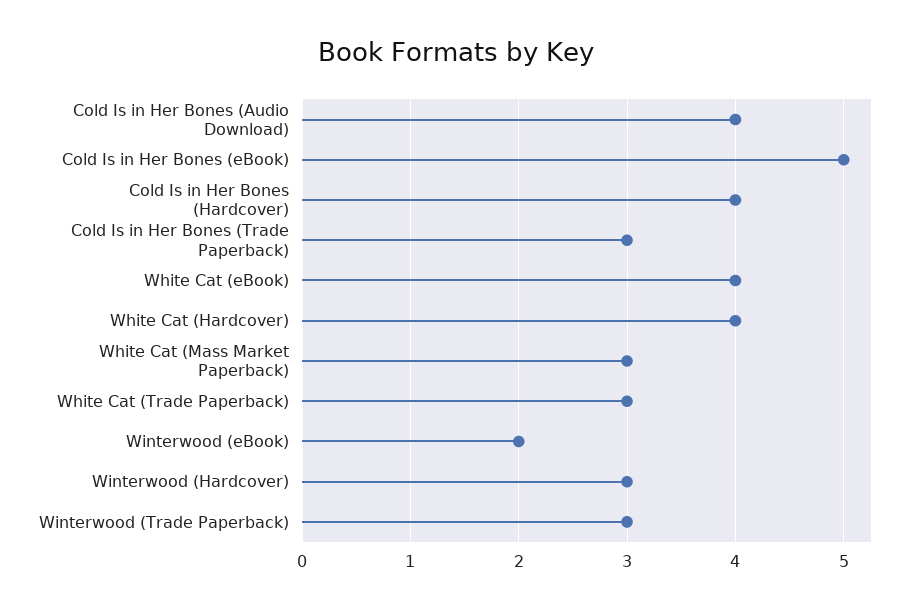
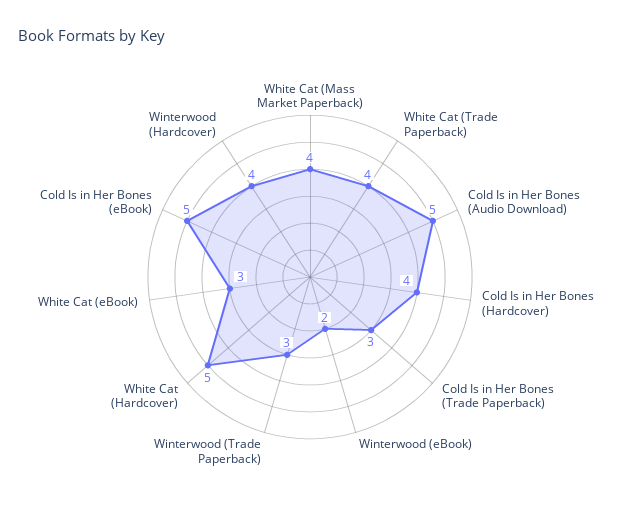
Cold Is in Her Bones (Audio Download): 4 -> 5
White Cat (eBook): 4 -> 3
White Cat (Hardcover): 4 -> 5
White Cat (Mass Market Paperback): 3 -> 4
White Cat (Trade Paperback): 3 -> 4
Winterwood (Hardcover): 3 -> 4

